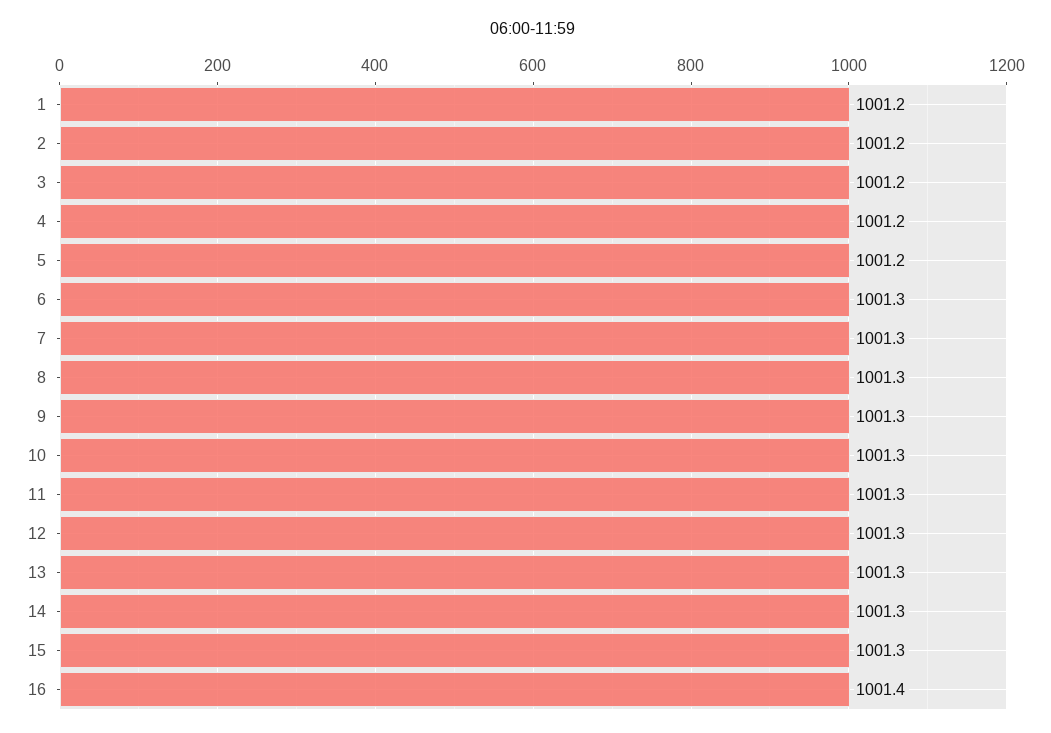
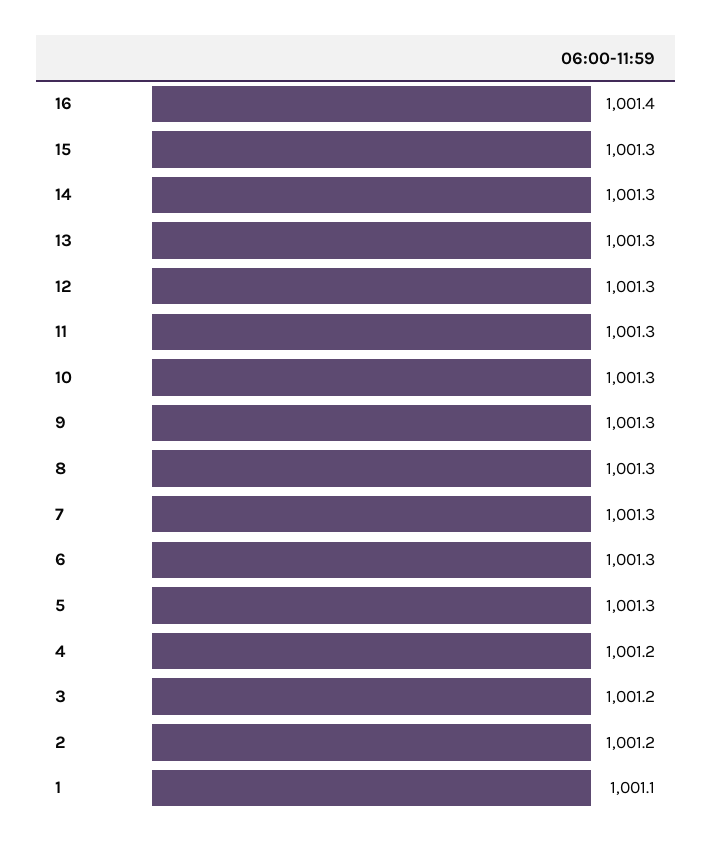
1: 1001.2 -> 1001.1
5: 1001.2 -> 1001.3

